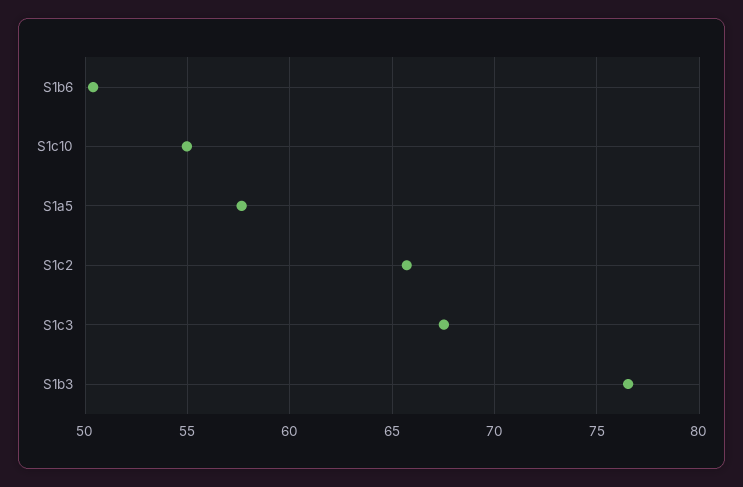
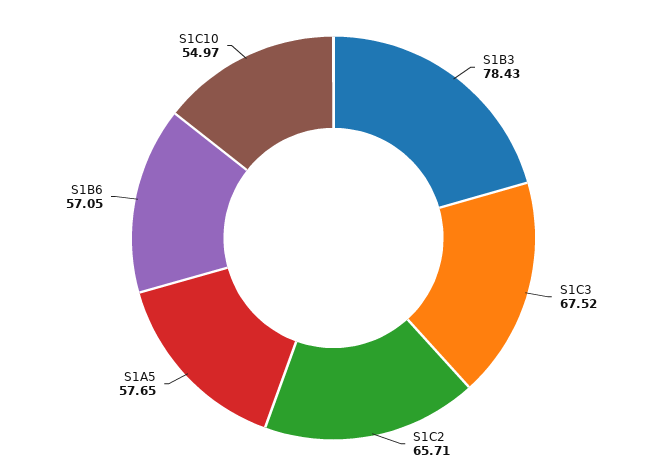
S1b6: 50.5 -> 57.05
S1b3: 76.5 -> 78.43

